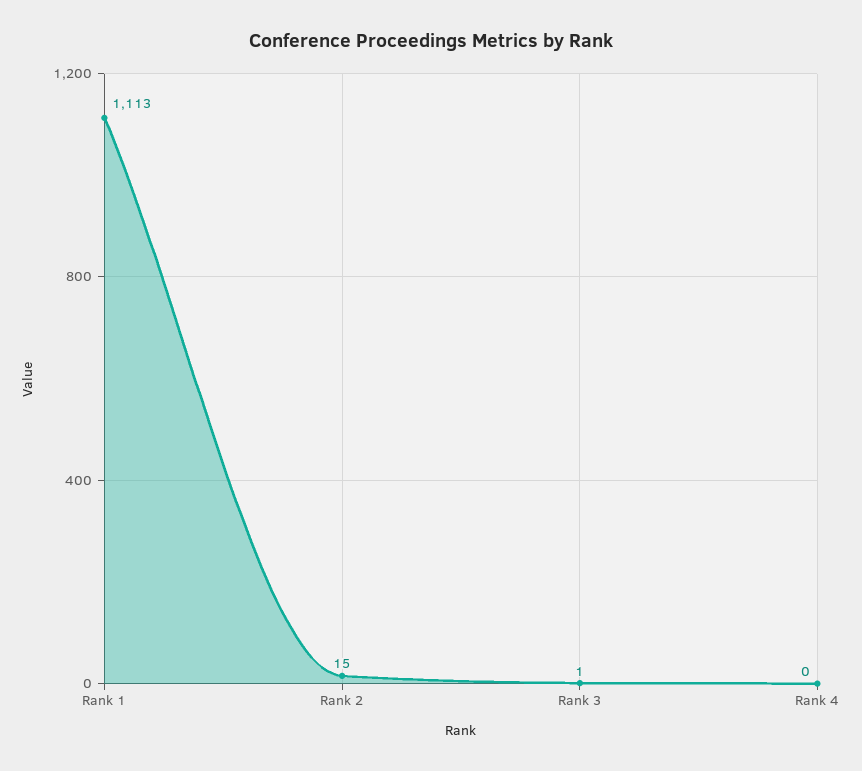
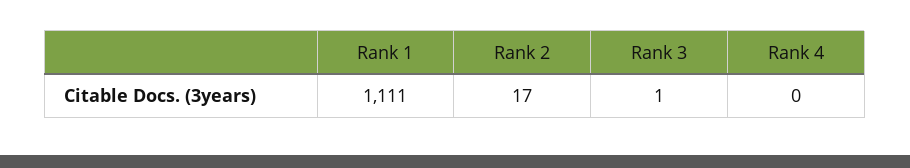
Rank 1: 1113 -> 1111
Rank 2: 15 -> 17

